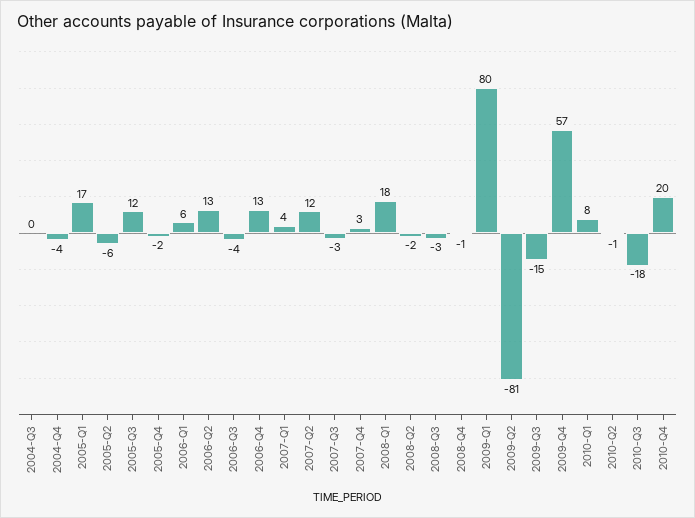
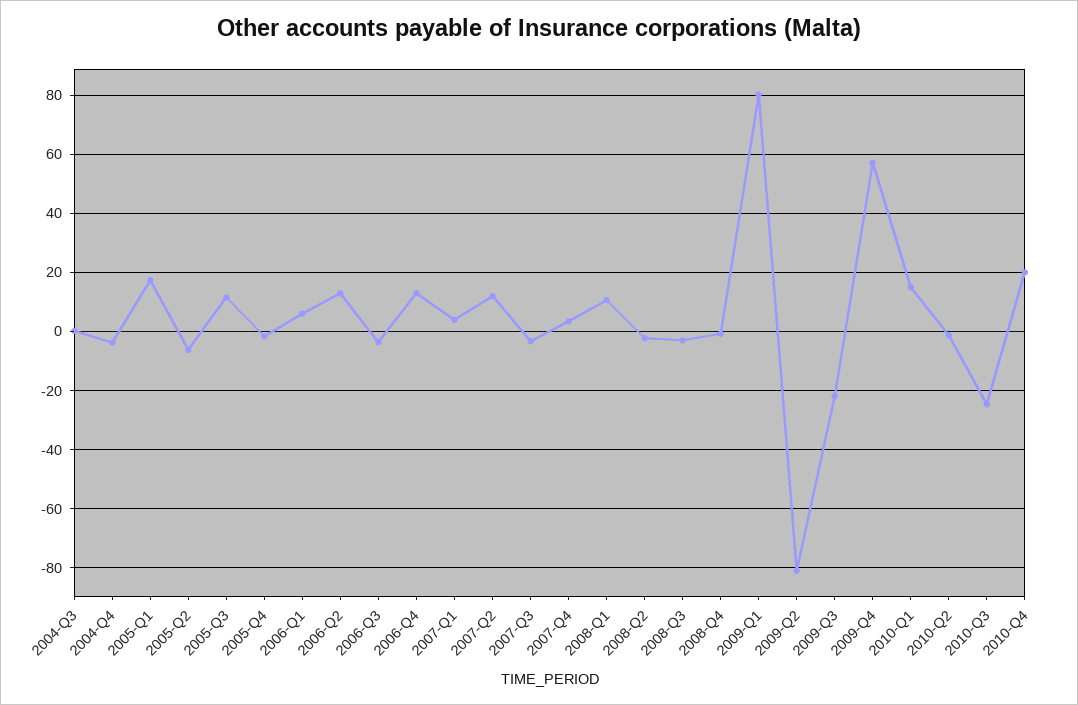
2008-Q1: 18 -> 10
2009-Q3: -15 -> -22.5
2010-Q1: 8 -> 15
2010-Q3: -18 -> -25

